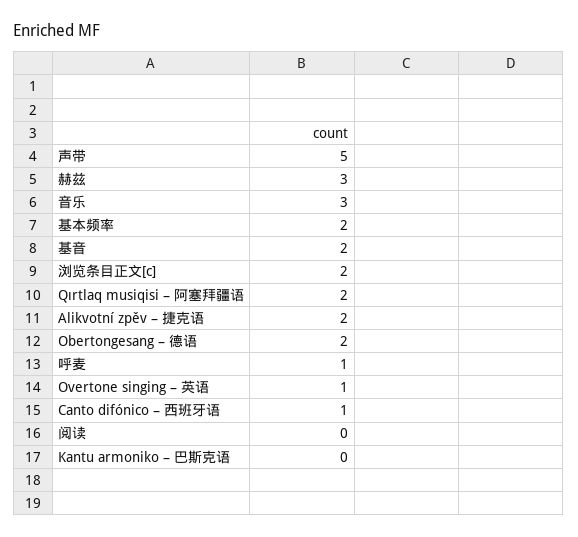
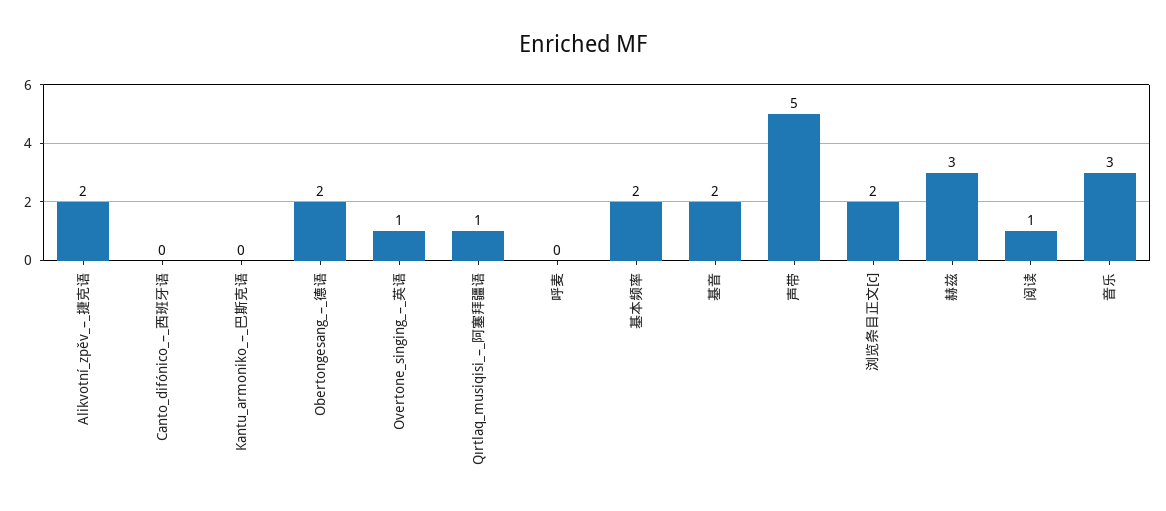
Qırtlaq musiqisi – 阿塞拜疆语: 2 -> 1
呼麦: 1 -> 0
Canto difónico – 西班牙语: 1 -> 0
阅读: 0 -> 1

